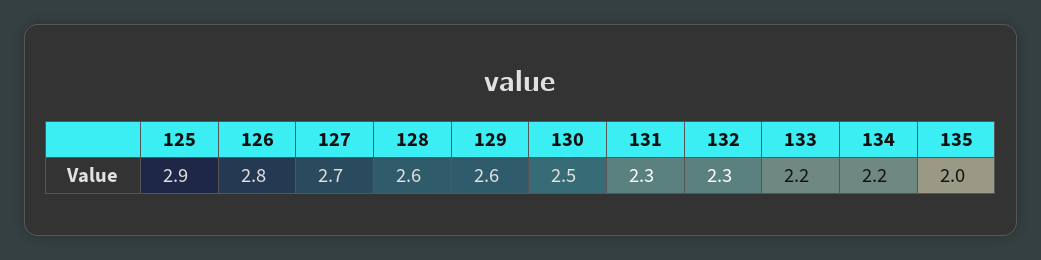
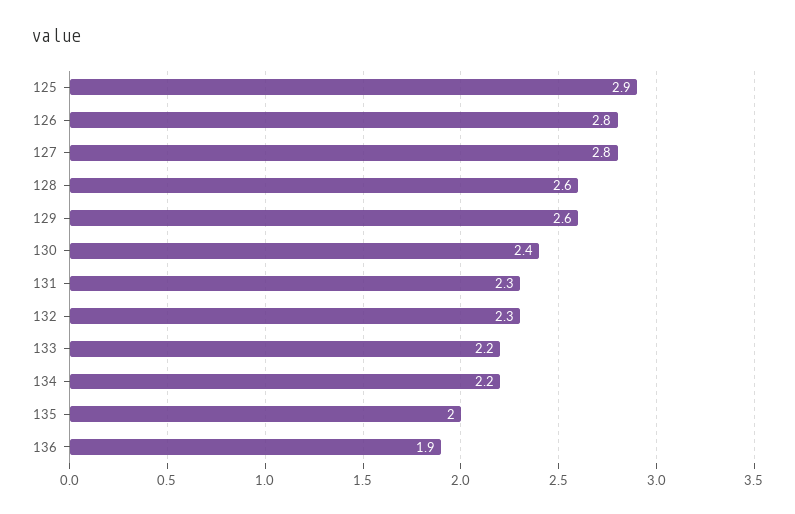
127: 2.7 -> 2.8
130: 2.5 -> 2.4
136: none -> 1.9

